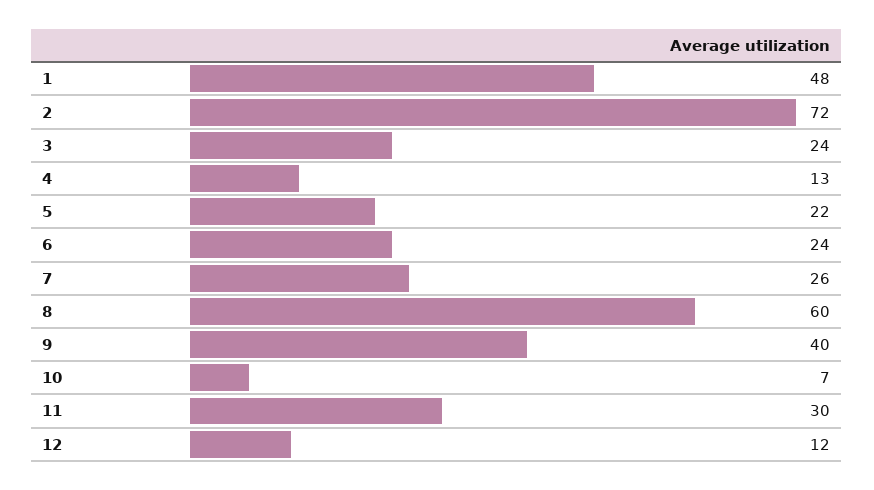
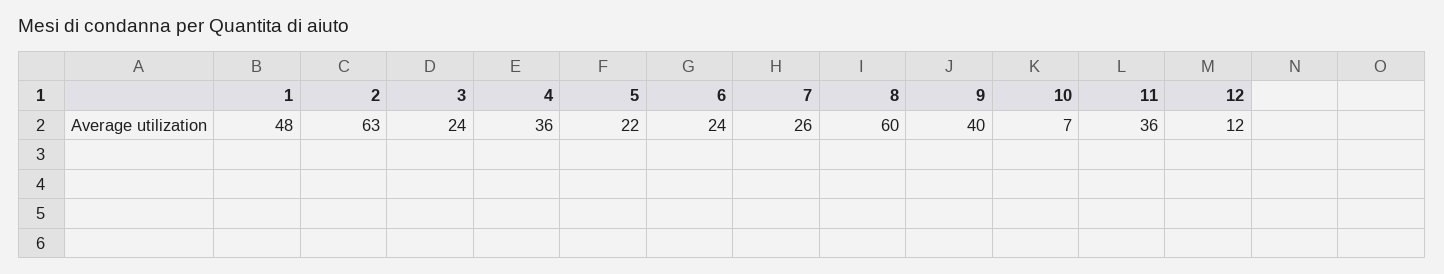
2: 72 -> 63
4: 13 -> 36
11: 30 -> 36

